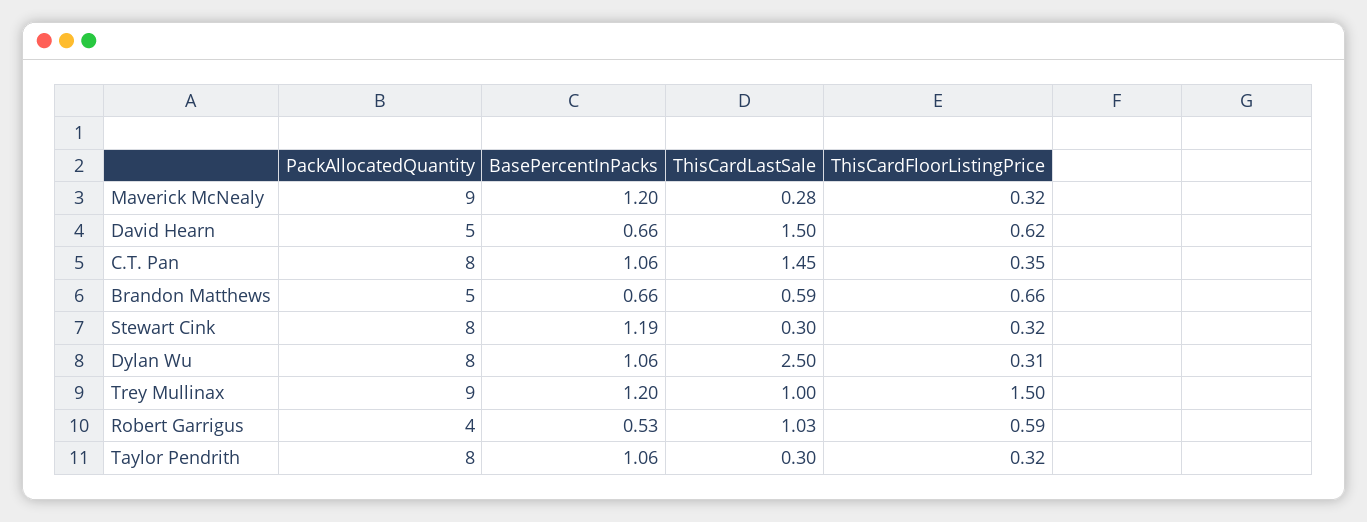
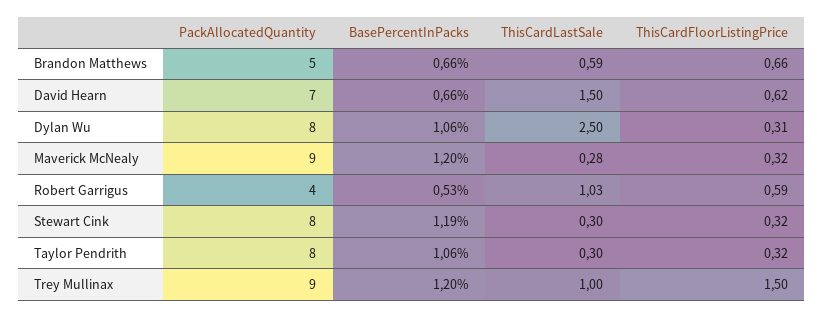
PackAllocatedQuantity, David Hearn: 5 -> 7
PackAllocatedQuantity, C.T. Pan: 8 -> none
BasePercentInPacks, C.T. Pan: 1.06 -> none
ThisCardLastSale, C.T. Pan: 1.45 -> none
ThisCardFloorListingPrice, C.T. Pan: 0.35 -> none

